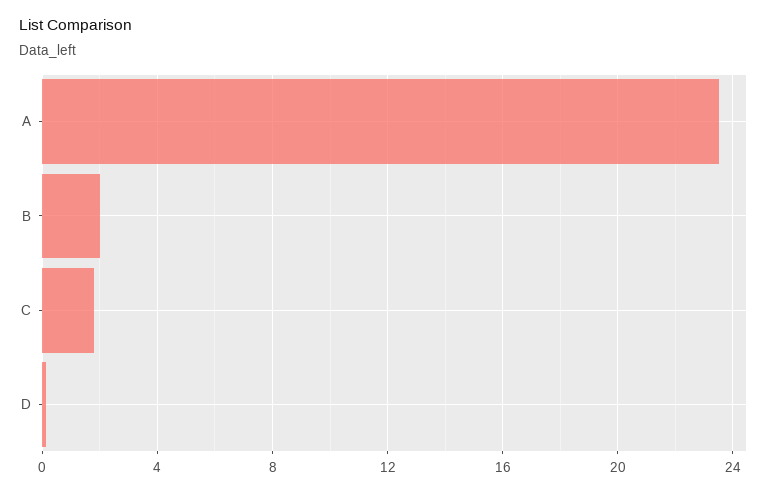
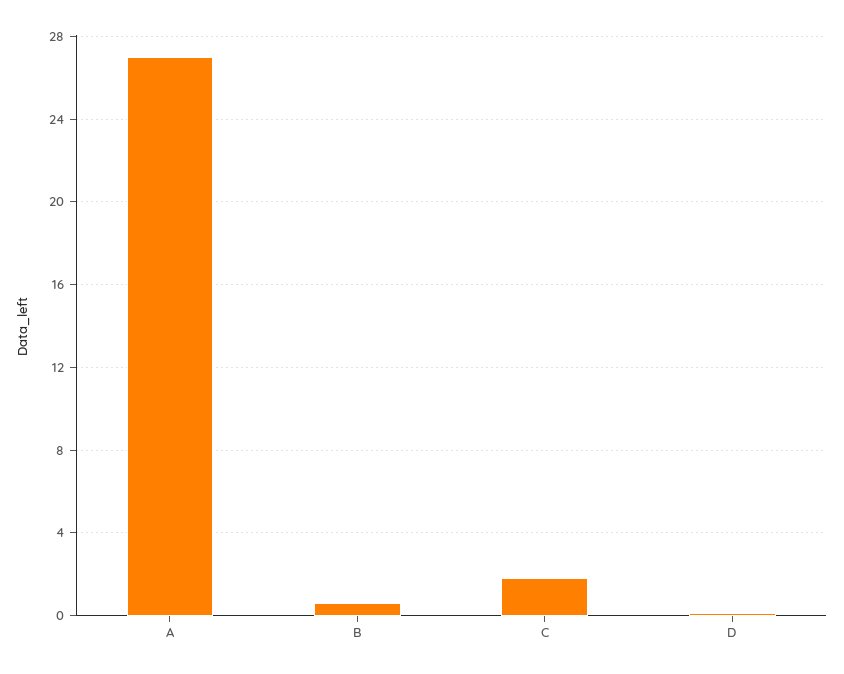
A: 23.5 -> 27
B: 2 -> 0.5

